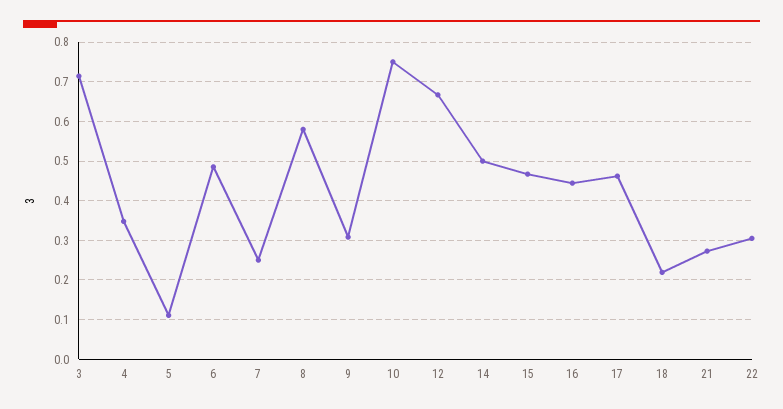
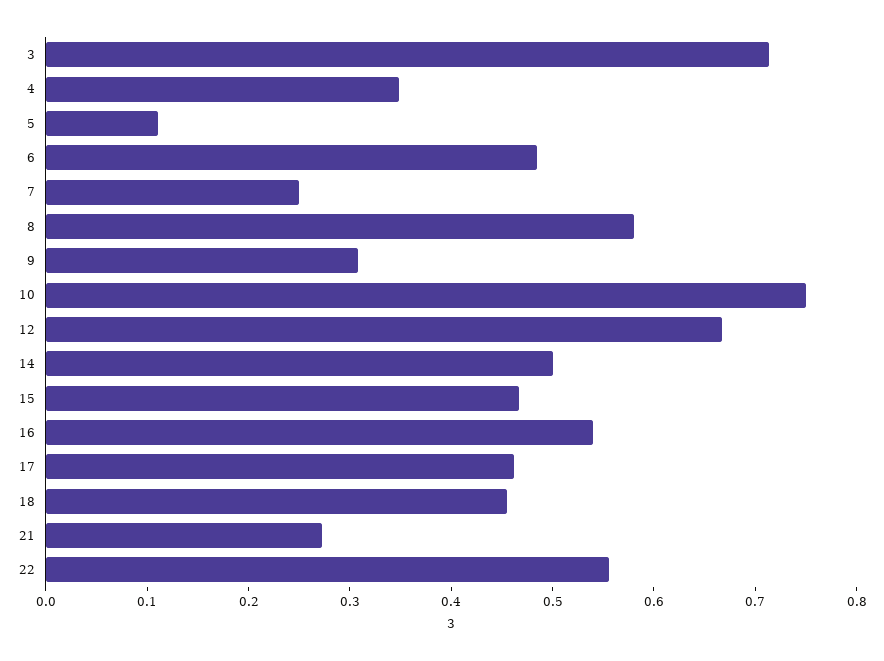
16: 0.44 -> 0.54
18: 0.22 -> 0.46
22: 0.3 -> 0.56

